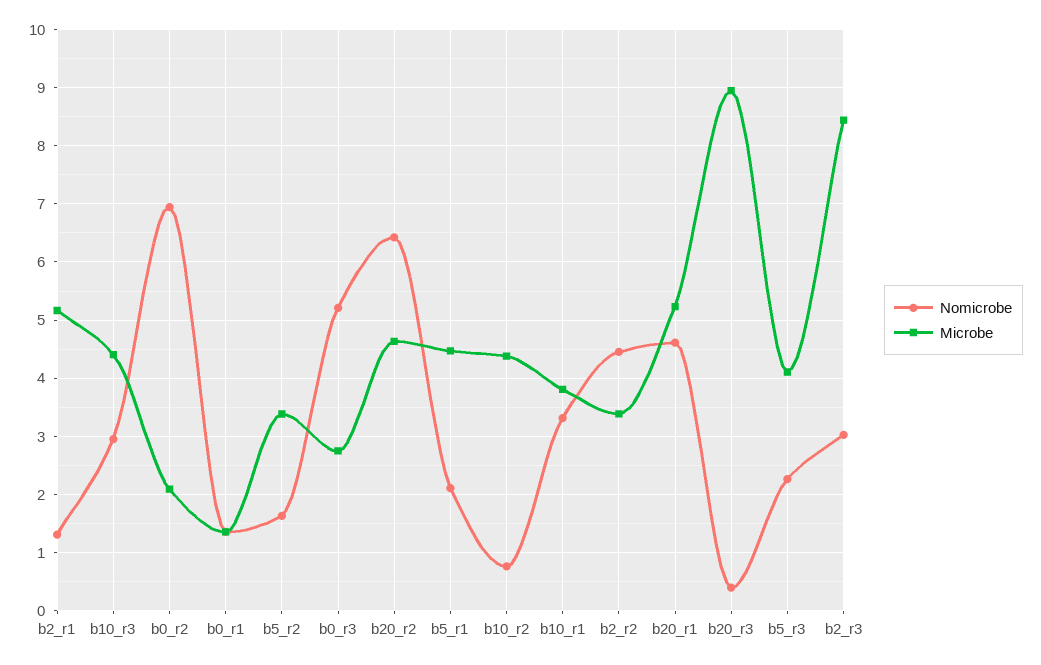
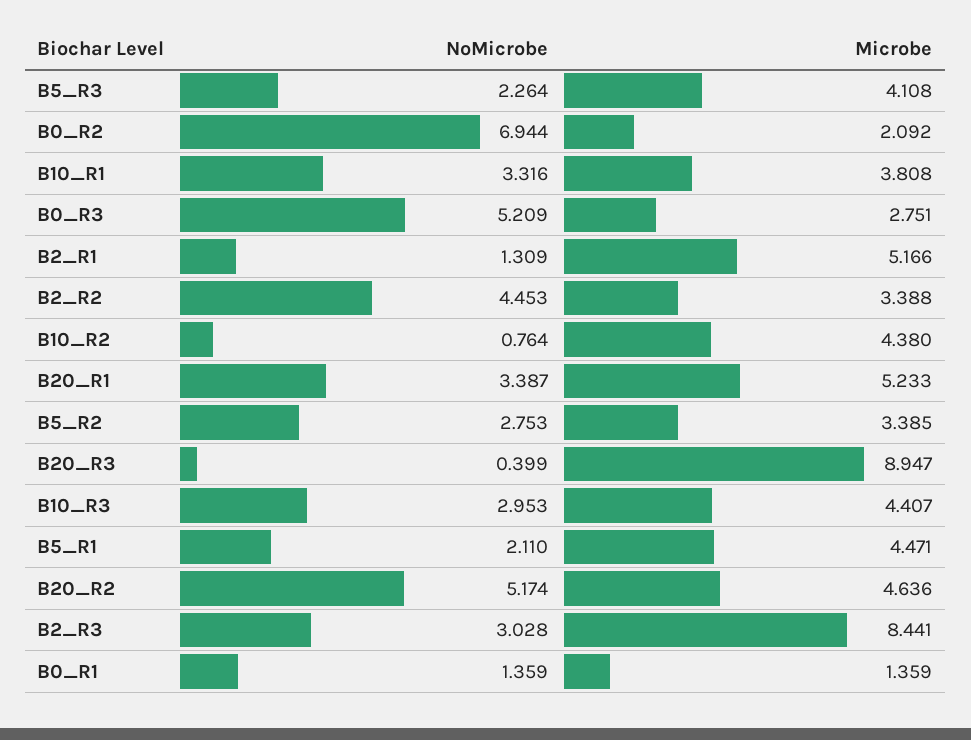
Nomicrobe, b5_r2: 1.6 -> 2.753
Nomicrobe, b20_r2: 6.4 -> 5.174
Nomicrobe, b20_r1: 4.6 -> 3.387

